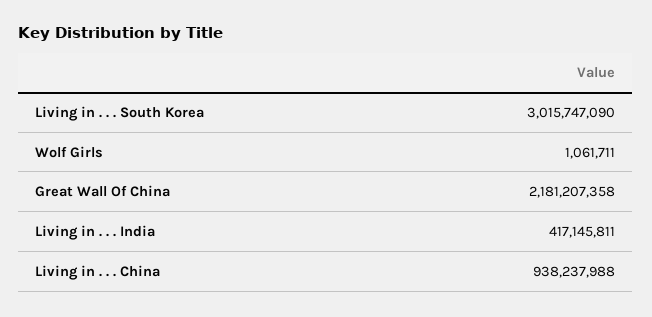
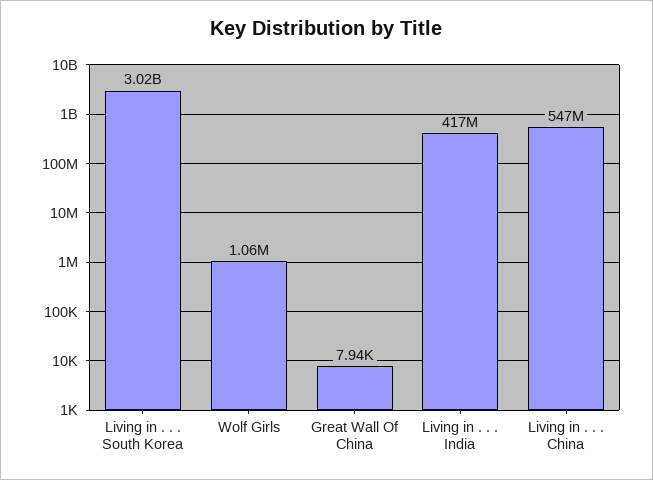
Great Wall Of China: 2181207358 -> 7940
Living in . . . China: 938237988 -> 547000000

